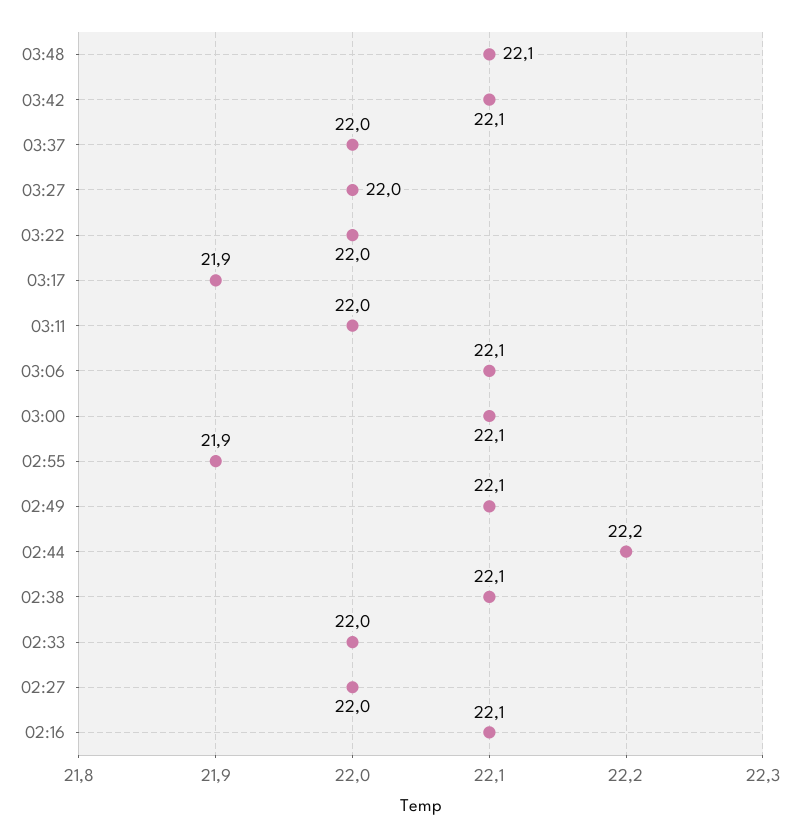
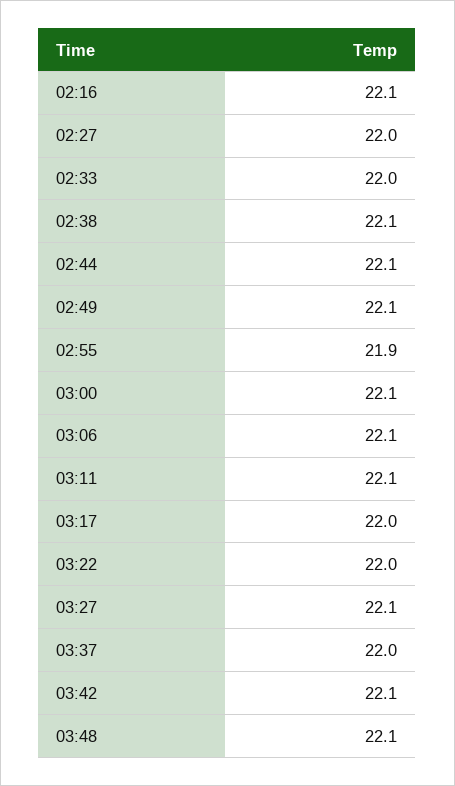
03:27: 22 -> 22.1
03:17: 21.9 -> 22
03:11: 22 -> 22.1
02:44: 22.2 -> 22.1

